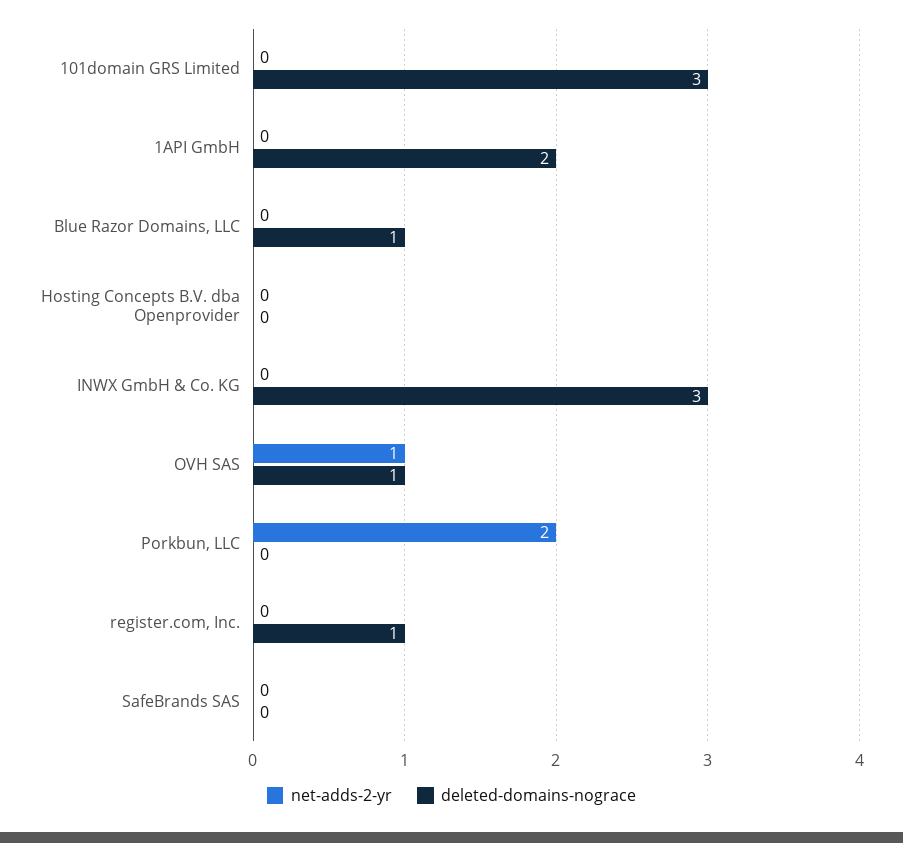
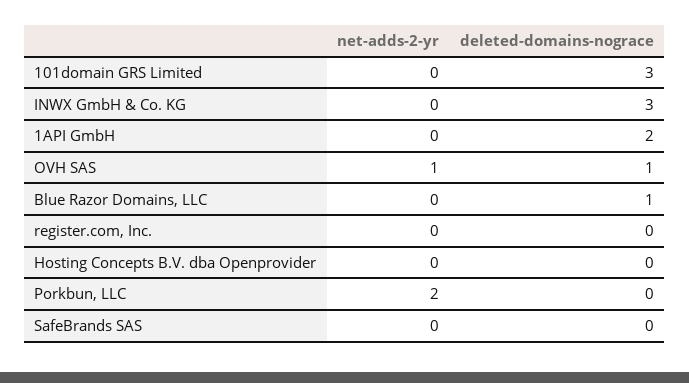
deleted-domains-nograce, register.com, Inc.: 1 -> 0

